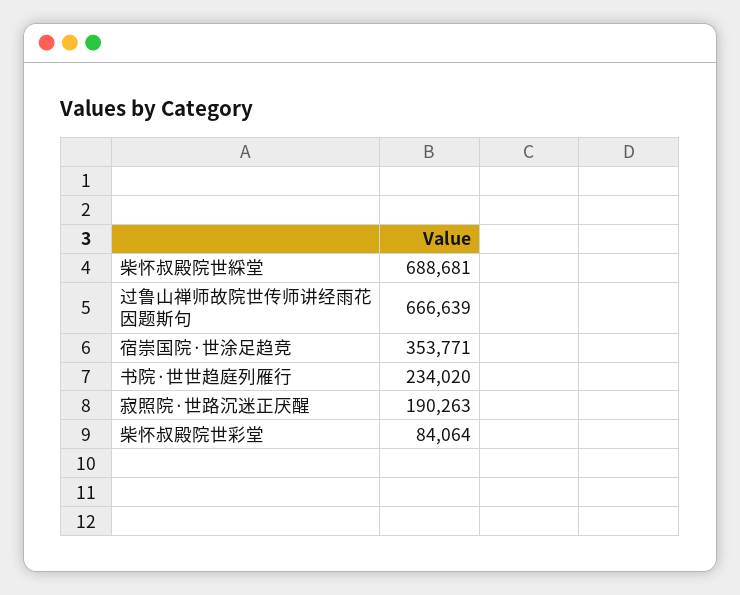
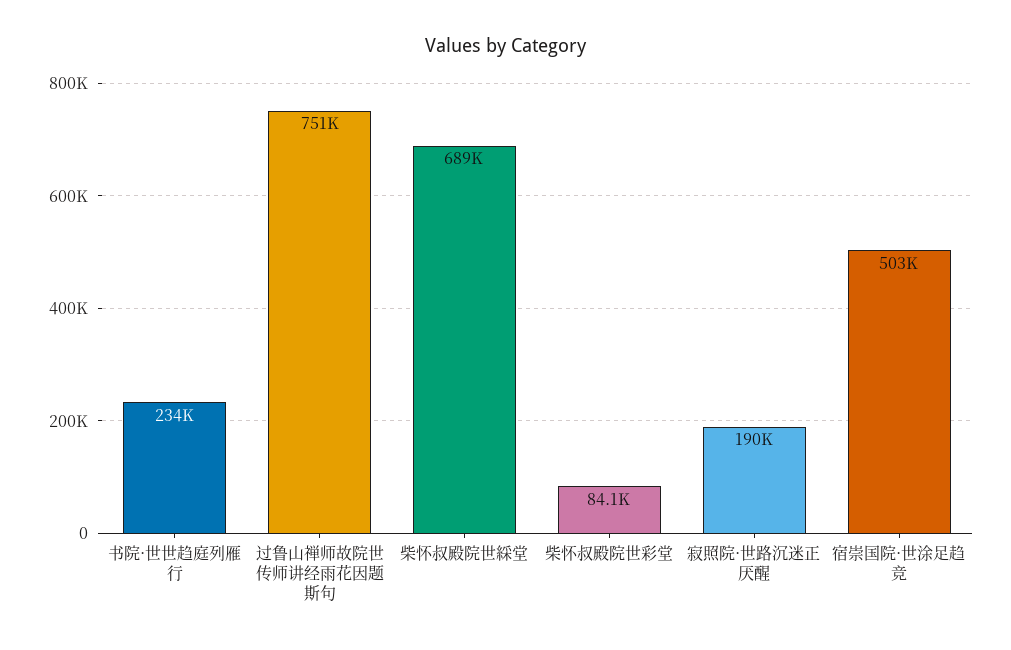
过鲁山禅师故院世传师讲经雨花因题斯句: 666639 -> 751000
宿崇国院·世涂足趋竞: 353771 -> 503000

